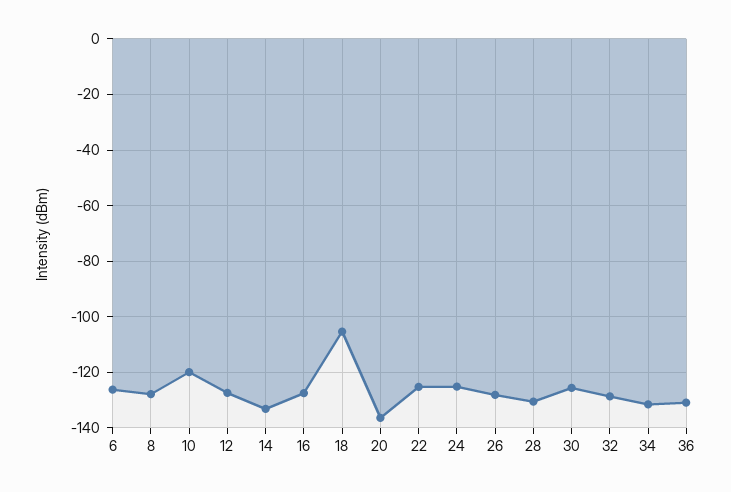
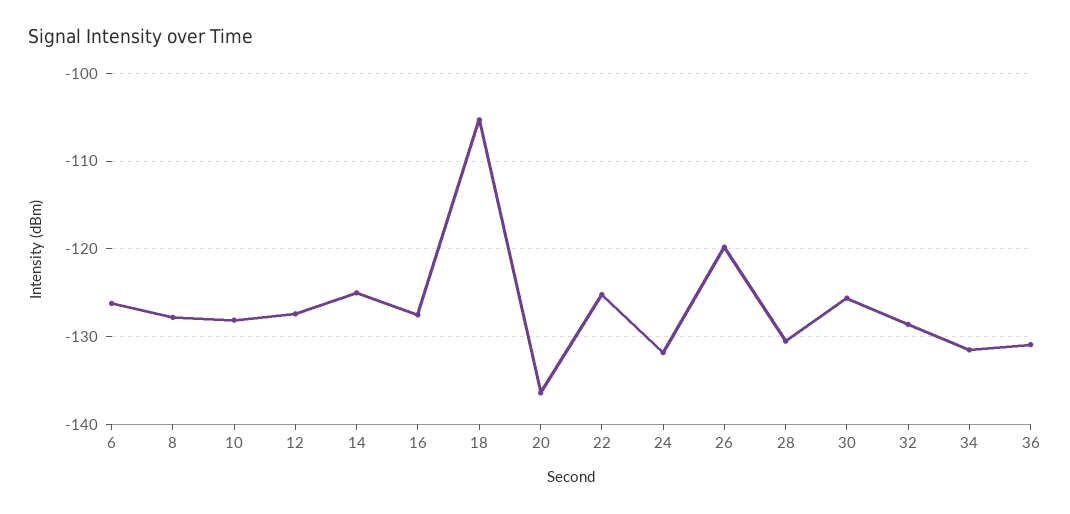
10: -120 -> -128
14: -132.5 -> -125
24: -125 -> -132
26: -127.5 -> -120

